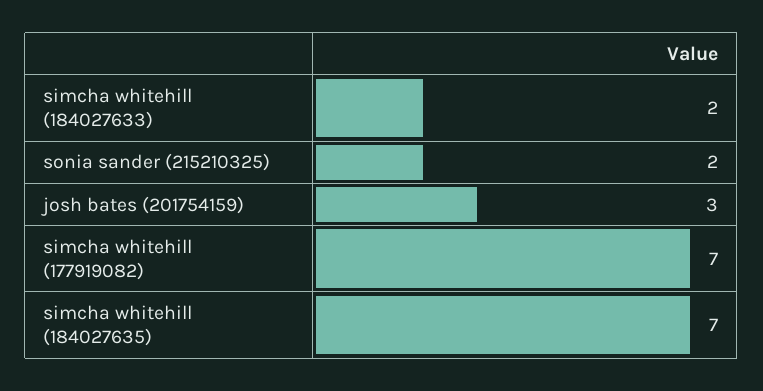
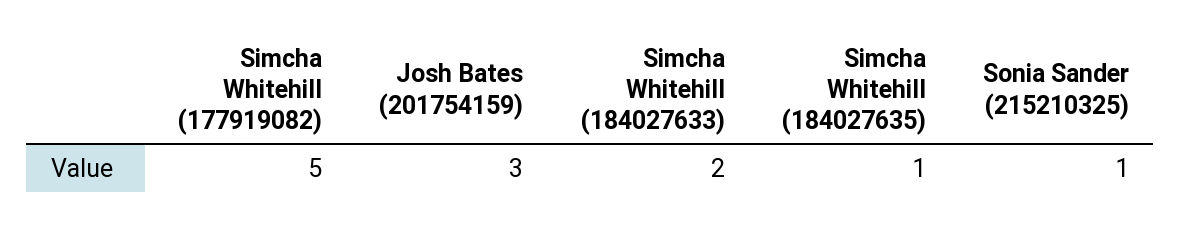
sonia sander (215210325): 2 -> 1
simcha whitehill (177919082): 7 -> 5
simcha whitehill (184027635): 7 -> 1

